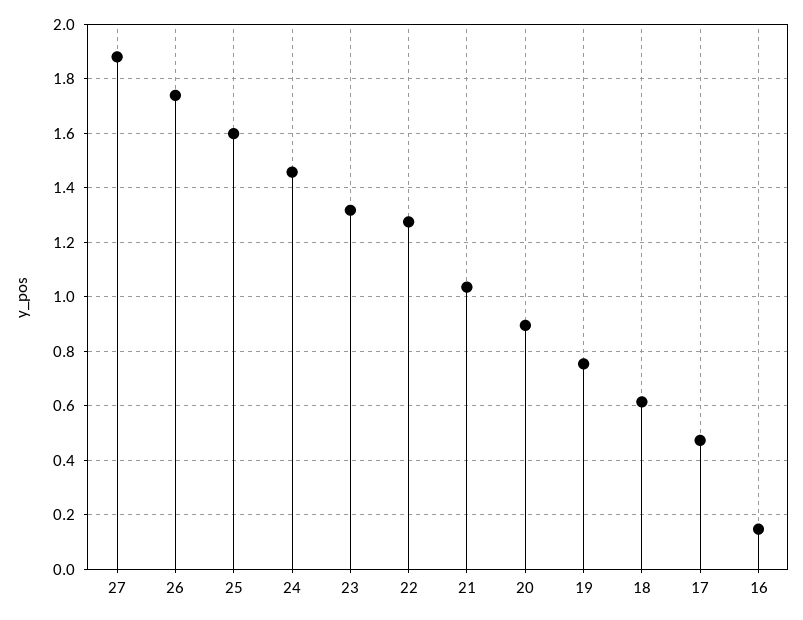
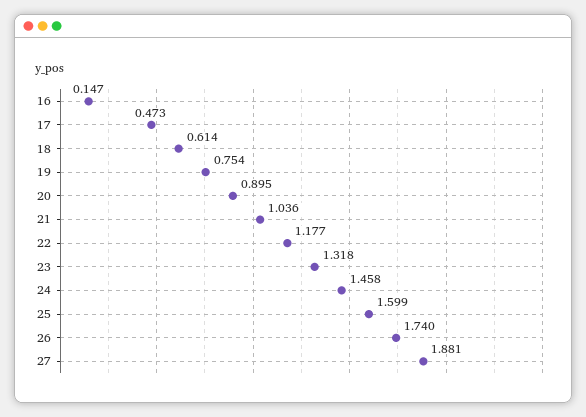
22: 1.275 -> 1.177

